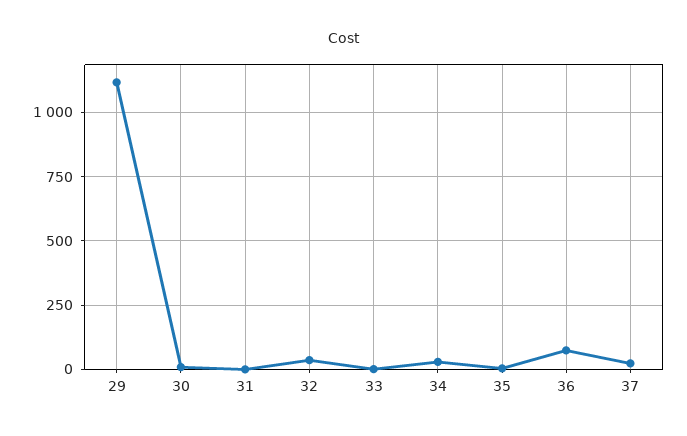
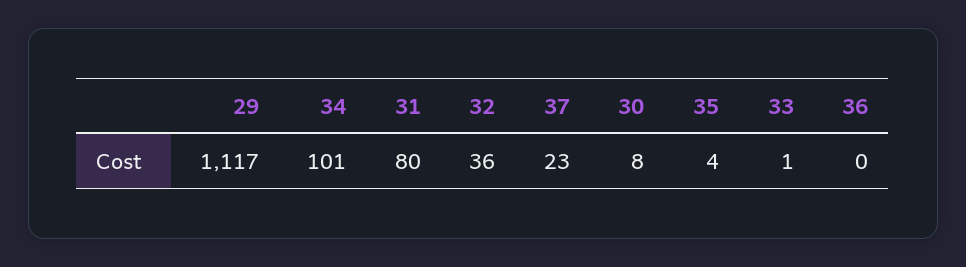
31: 0 -> 80
34: 25 -> 101
36: 75 -> 0

